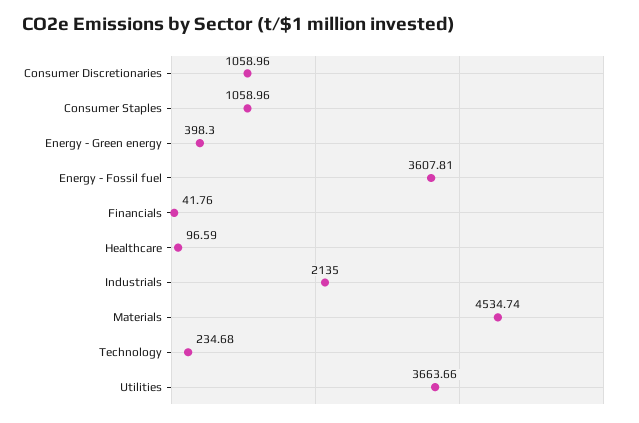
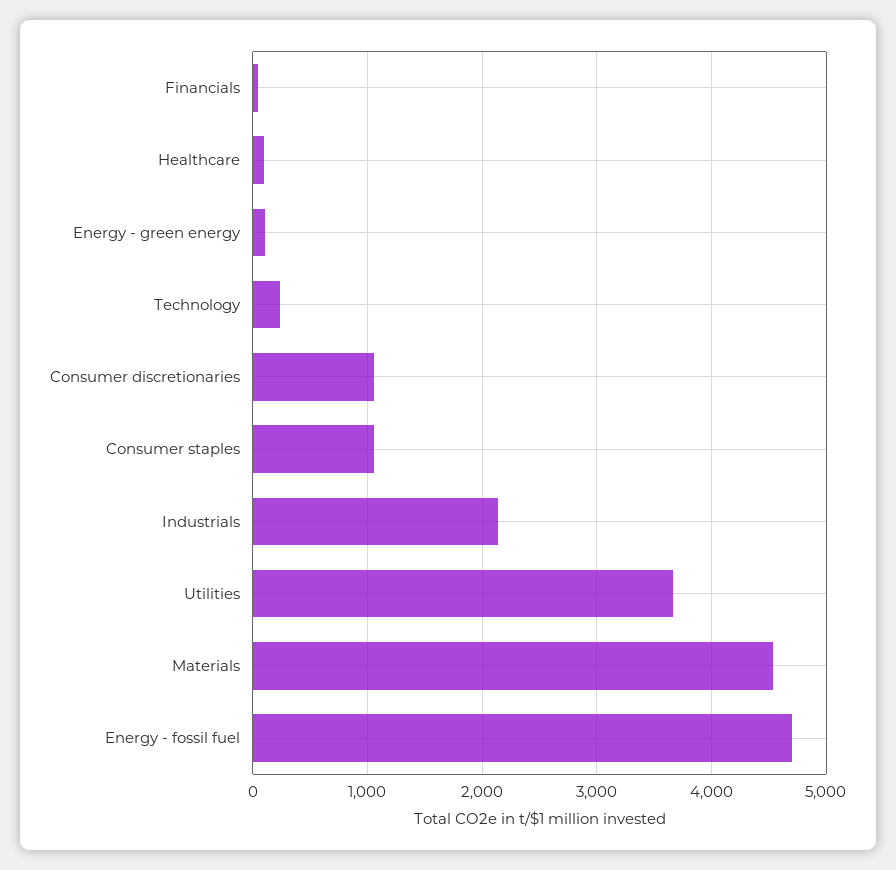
Energy - Green energy: 398.3 -> 100
Energy - Fossil fuel: 3607.81 -> 4700

